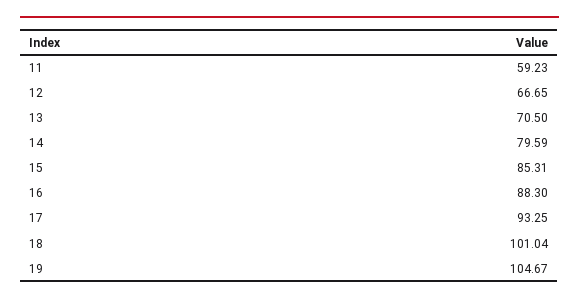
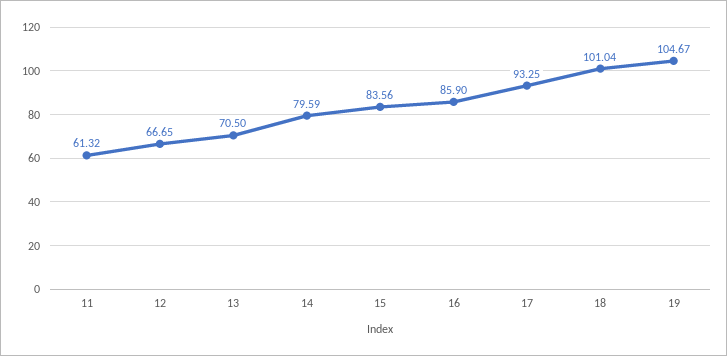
11: 59.23 -> 61.32
15: 85.31 -> 83.56
16: 88.3 -> 85.9

